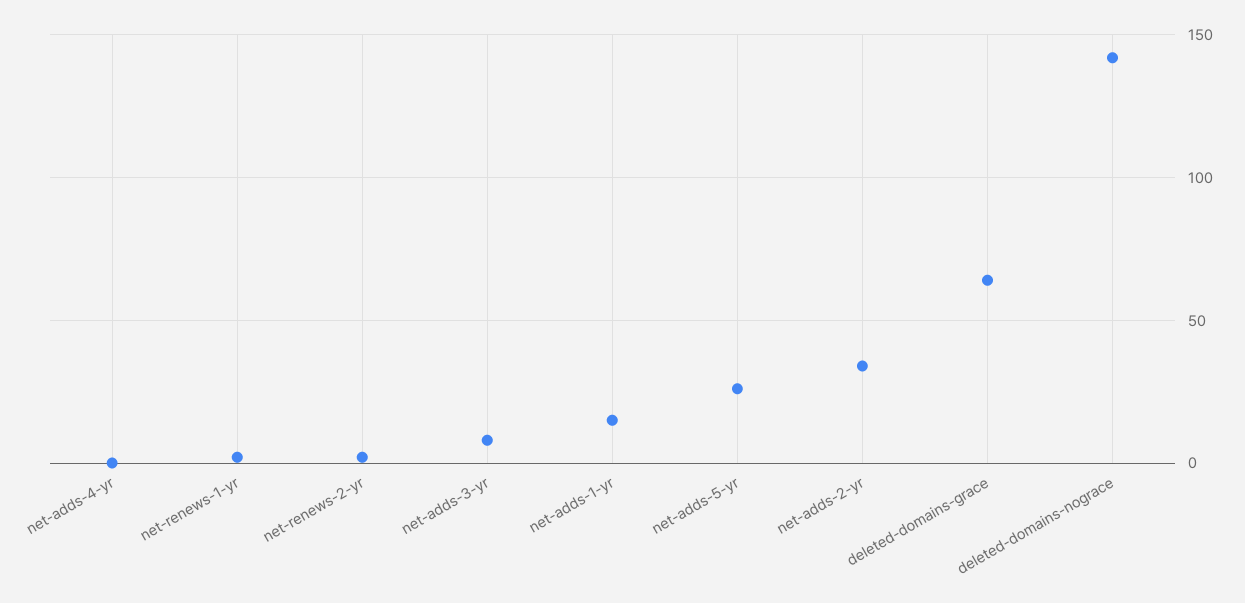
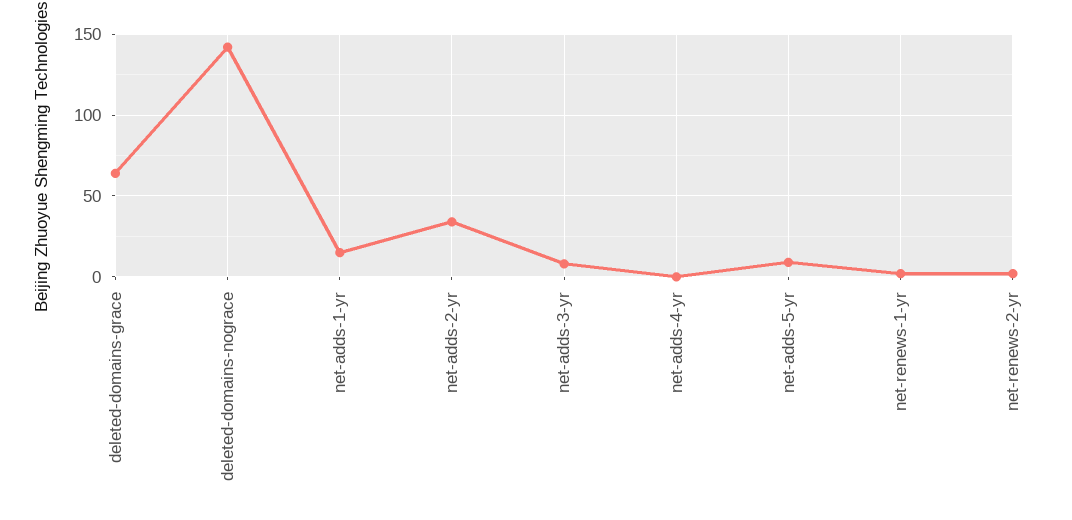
net-adds-5-yr: 25 -> 10

